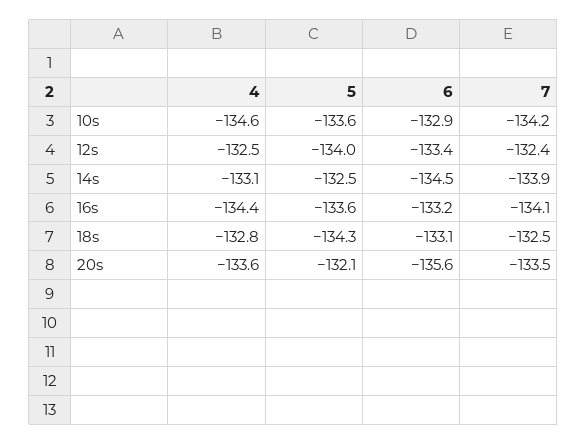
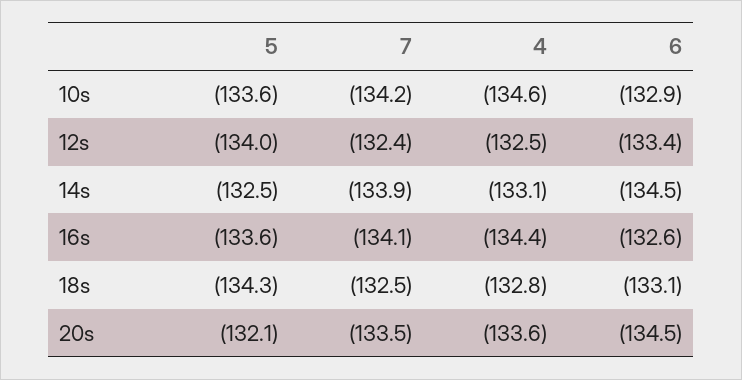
6, 16s: -133.2 -> -132.6
6, 20s: -135.6 -> -134.5

